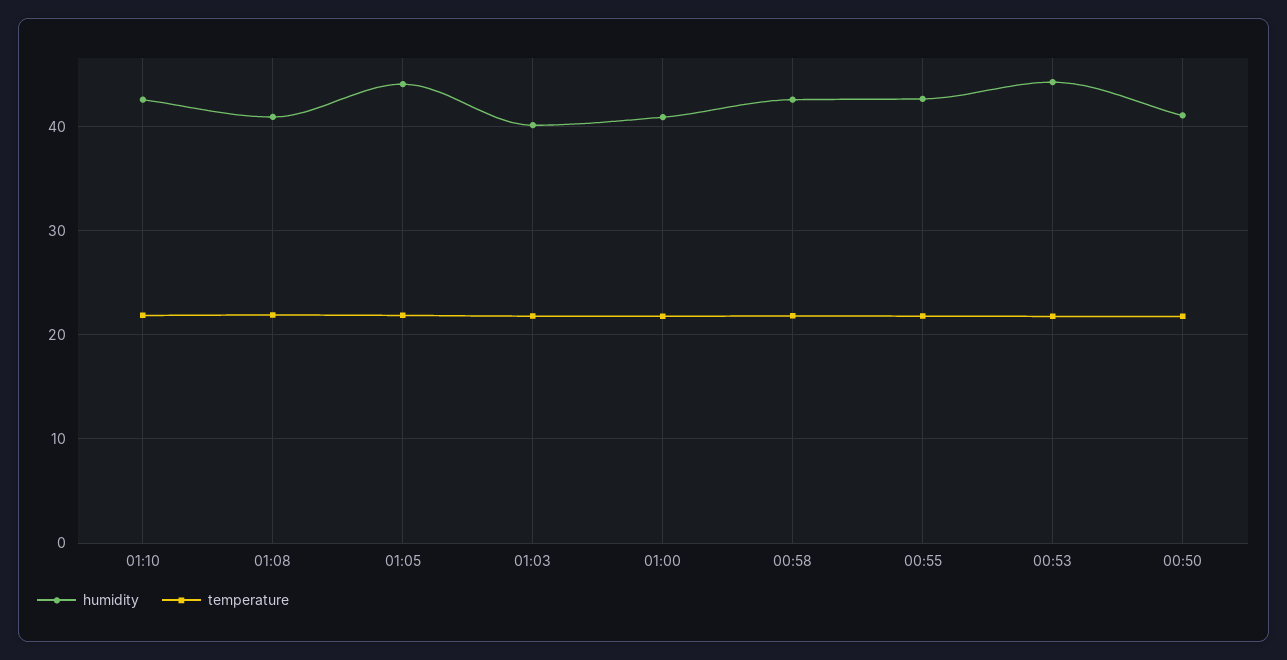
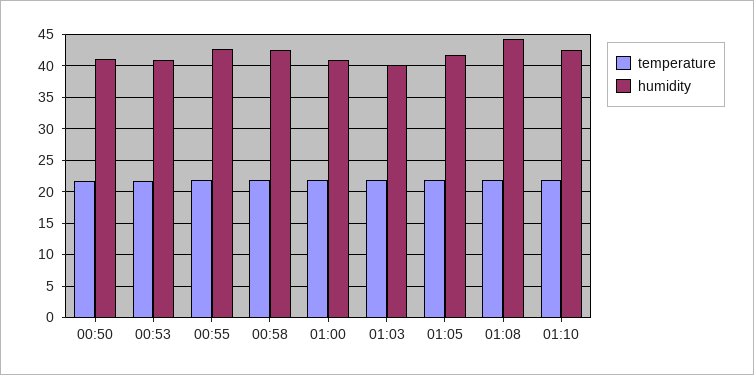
humidity, 01:08: 41 -> 44
humidity, 01:05: 44 -> 42
humidity, 00:53: 44 -> 41

